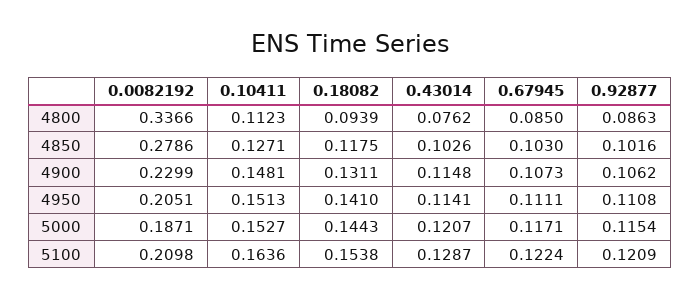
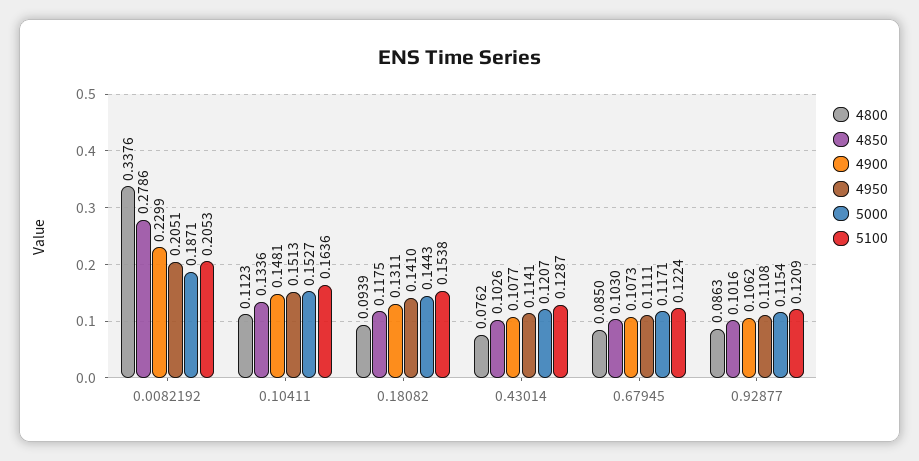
4800, 0.0082192: 0.3366 -> 0.3376
4850, 0.10411: 0.1271 -> 0.1336
4900, 0.43014: 0.1148 -> 0.1077
5100, 0.0082192: 0.2098 -> 0.2053

